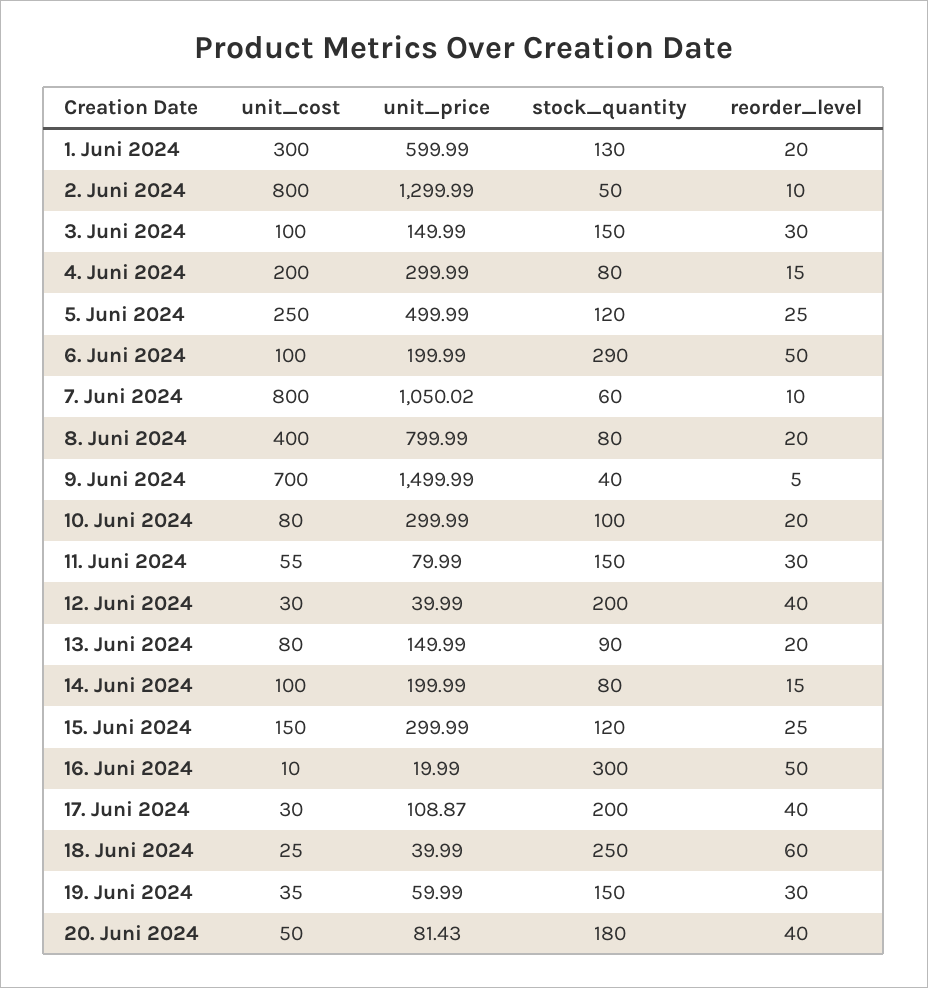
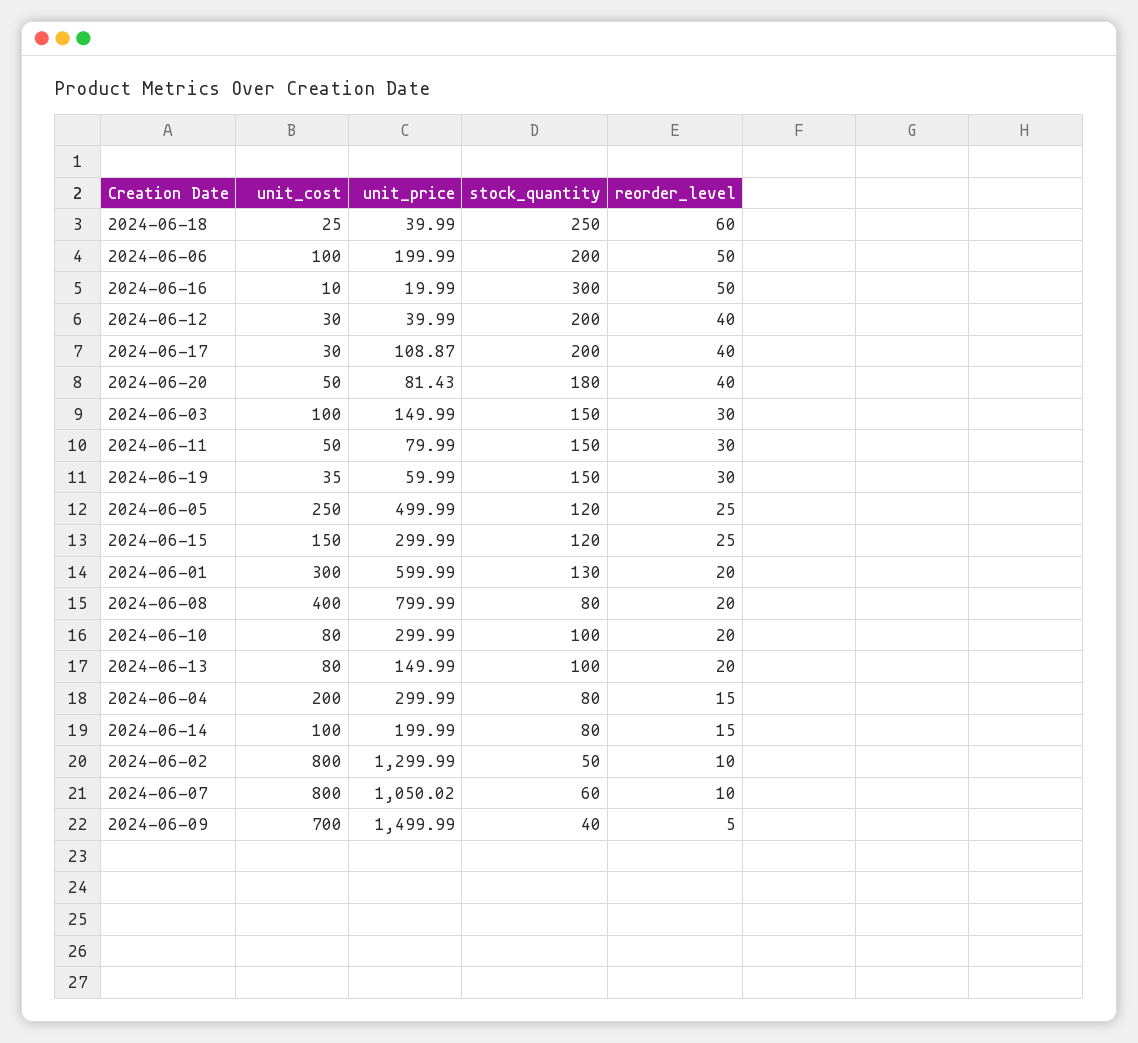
stock_quantity, 6. Juni 2024: 290 -> 200
unit_cost, 11. Juni 2024: 55 -> 50
stock_quantity, 13. Juni 2024: 90 -> 100

